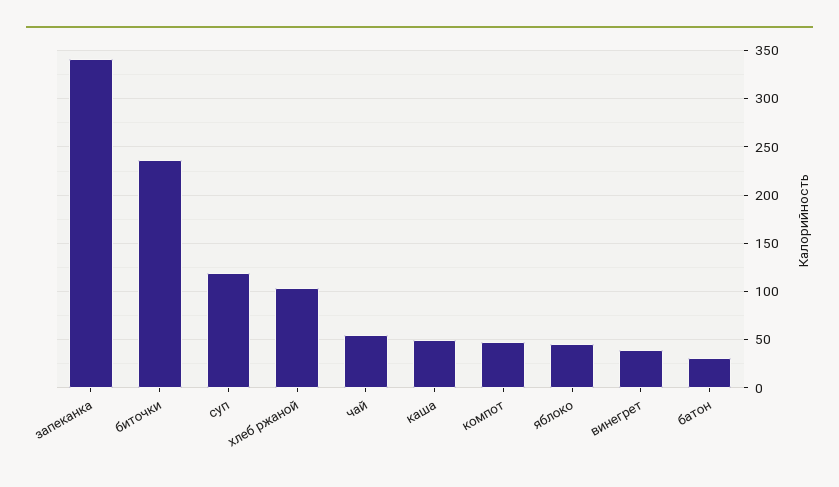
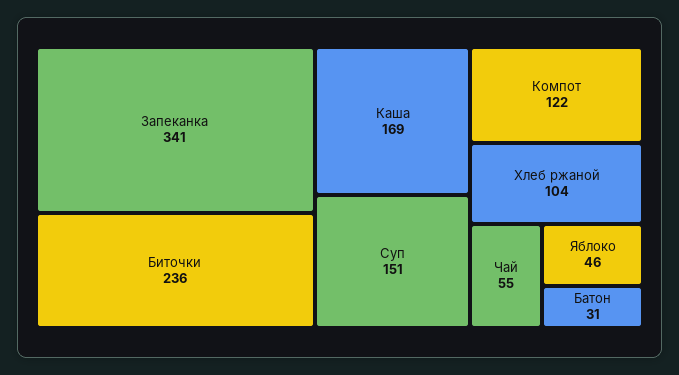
суп: 120 -> 151
каша: 50 -> 169
компот: 50 -> 122
винегрет: 40 -> none

